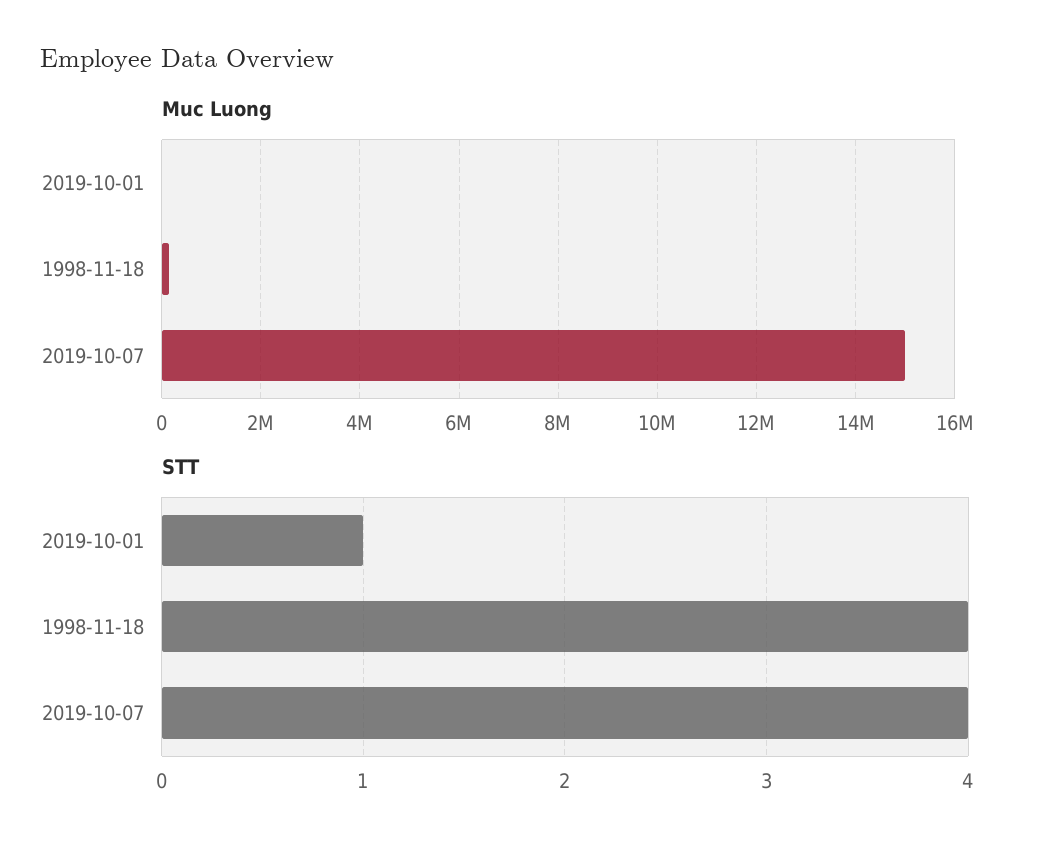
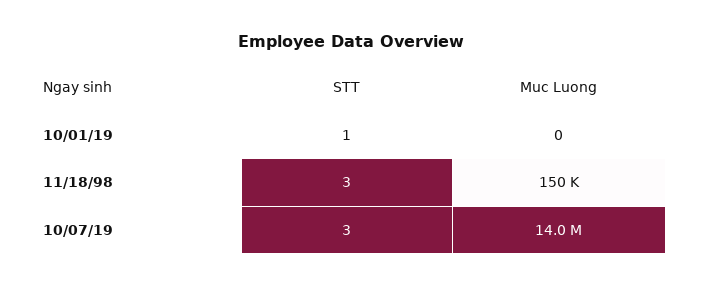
Muc Luong, 2019-10-07: 15000000 -> 14000000
STT, 1998-11-18: 4 -> 3
STT, 2019-10-07: 4 -> 3

